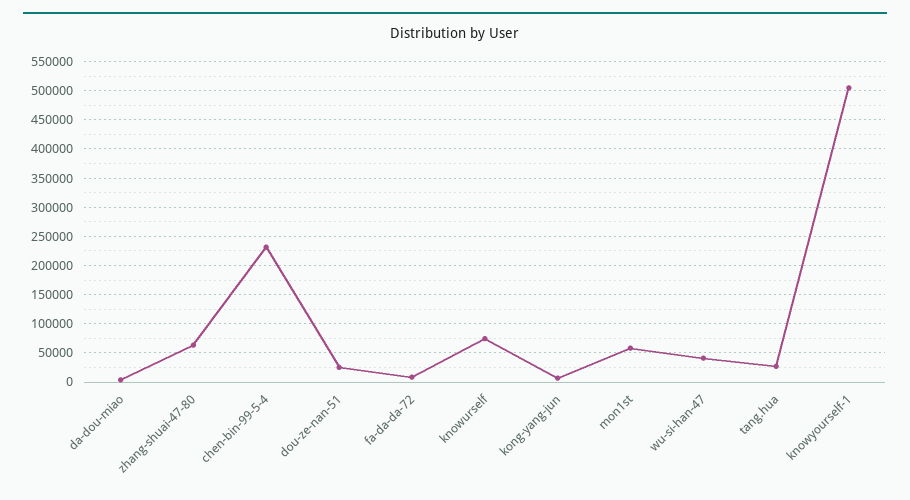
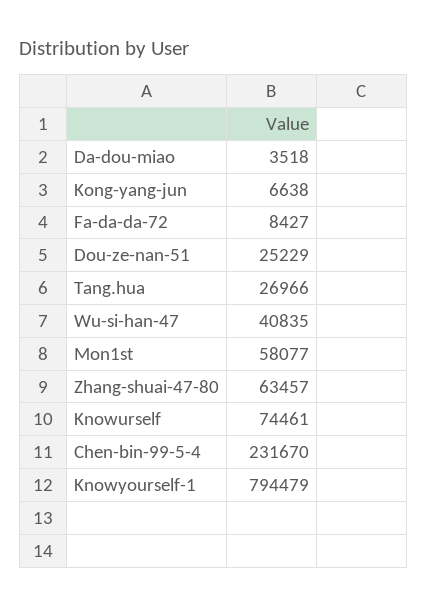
knowyourself-1: 500000 -> 794479

